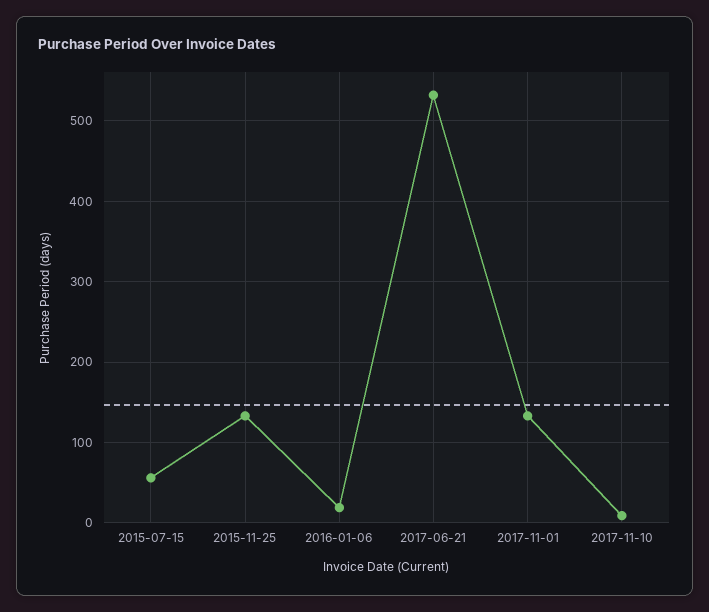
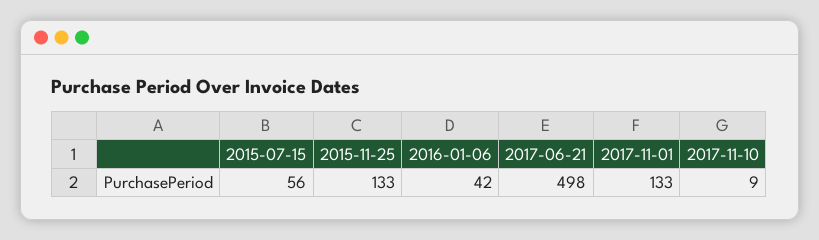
2016-01-06: 20 -> 42
2017-06-21: 530 -> 498

